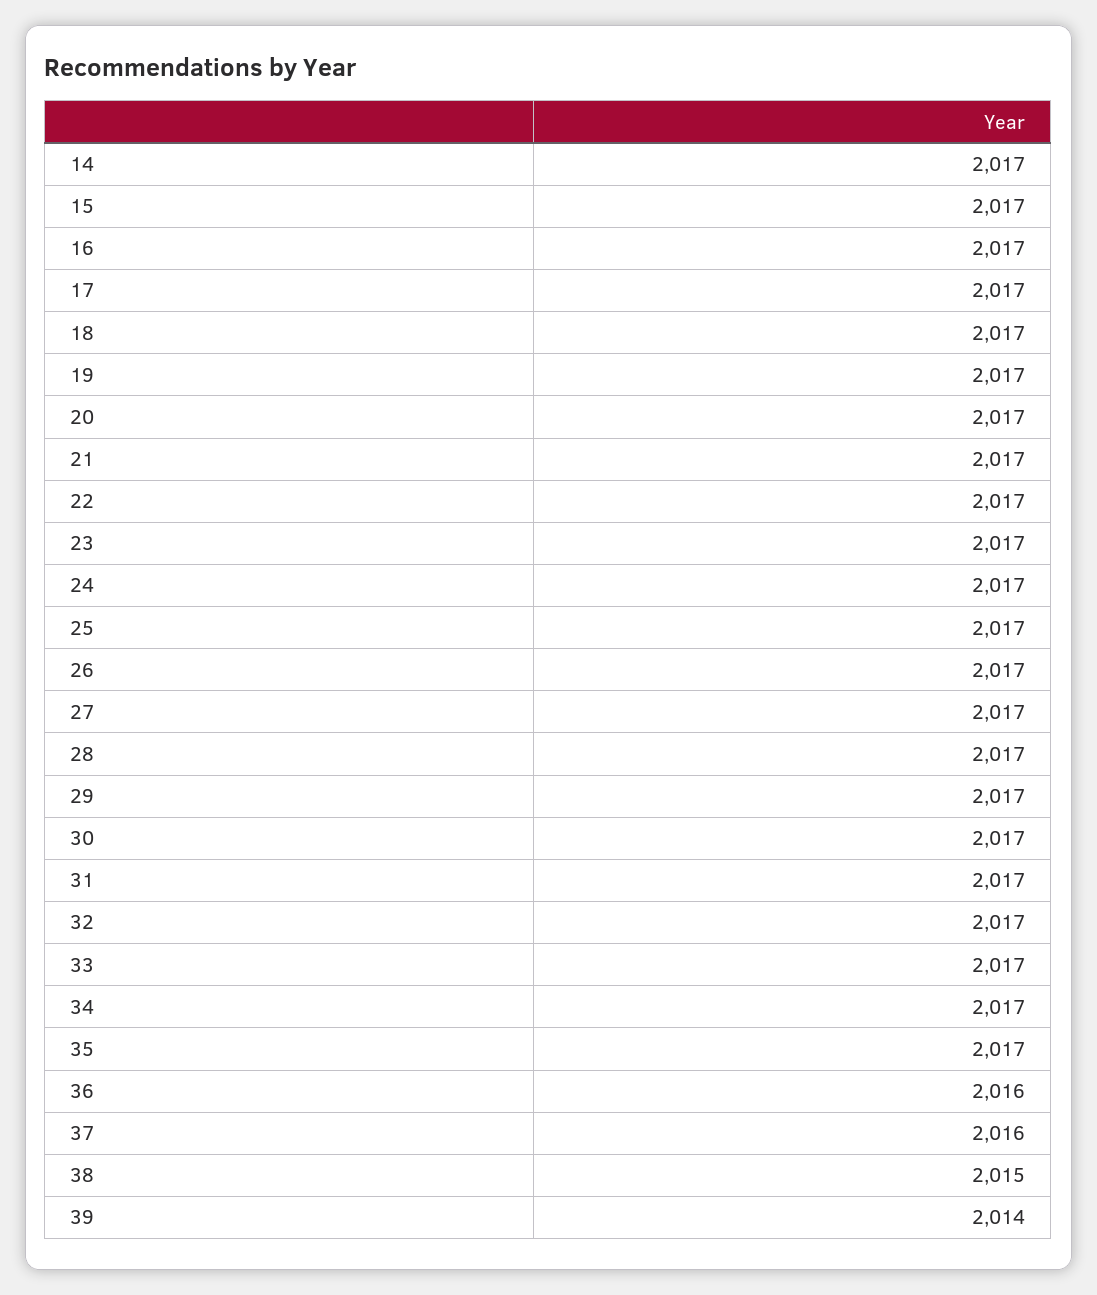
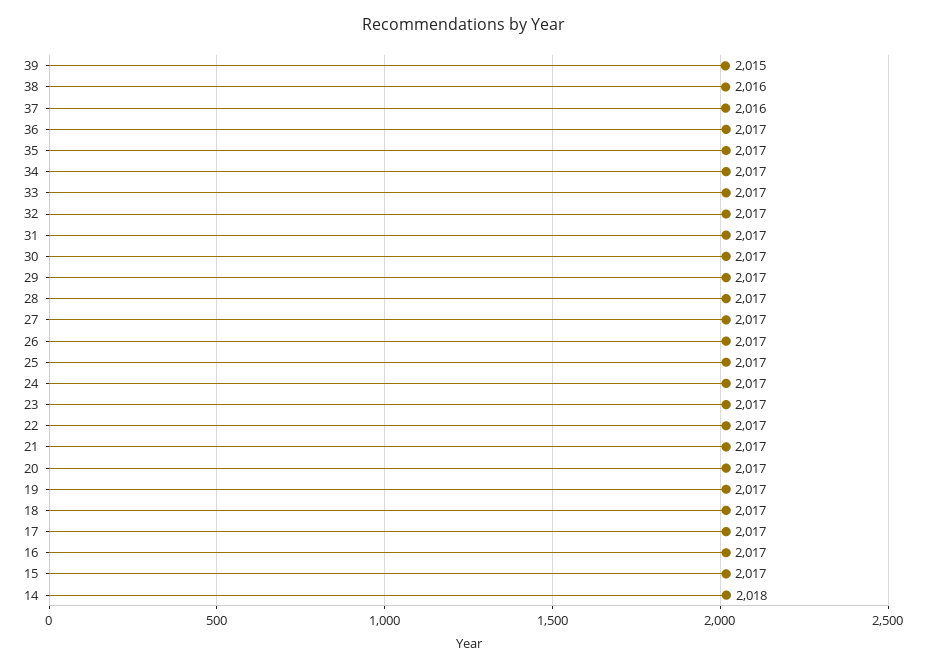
14: 2017 -> 2018
36: 2016 -> 2017
38: 2015 -> 2016
39: 2014 -> 2015

